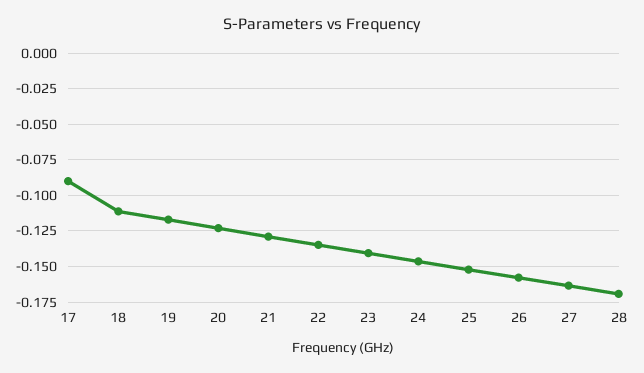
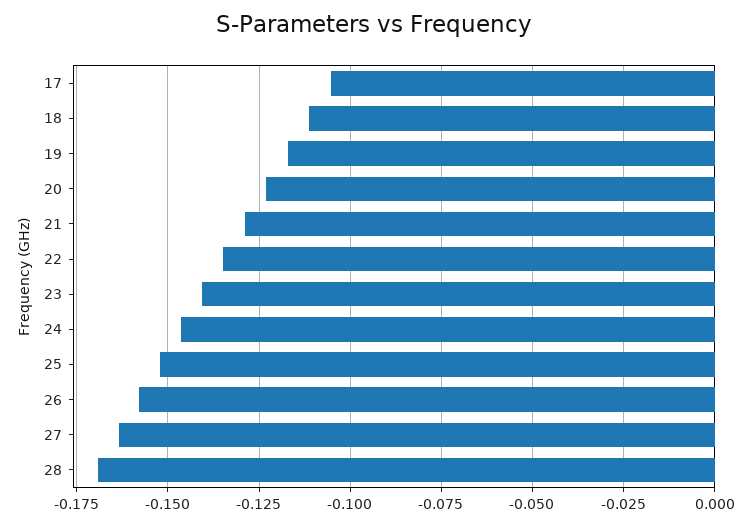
17: -0.09 -> -0.105

